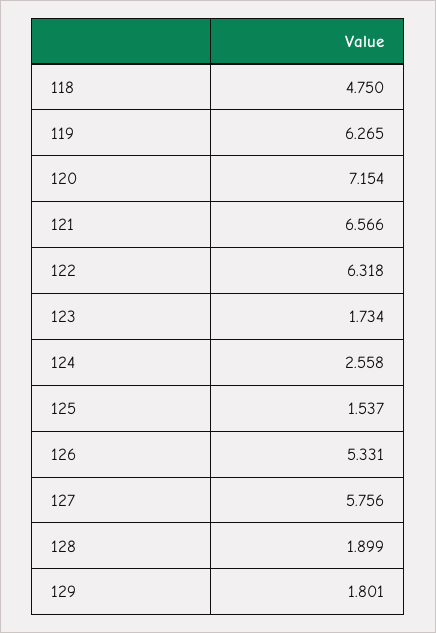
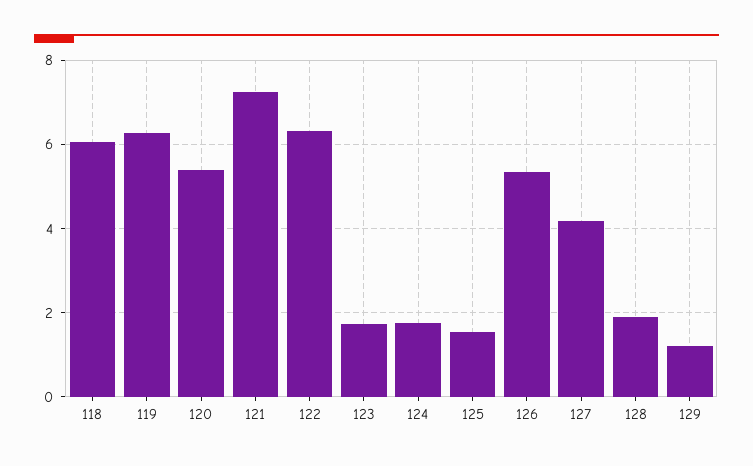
118: 4.75 -> 6
120: 7.154 -> 5.4
121: 6.566 -> 7.2
124: 2.558 -> 1.8
127: 5.756 -> 4.2
129: 1.801 -> 1.2

